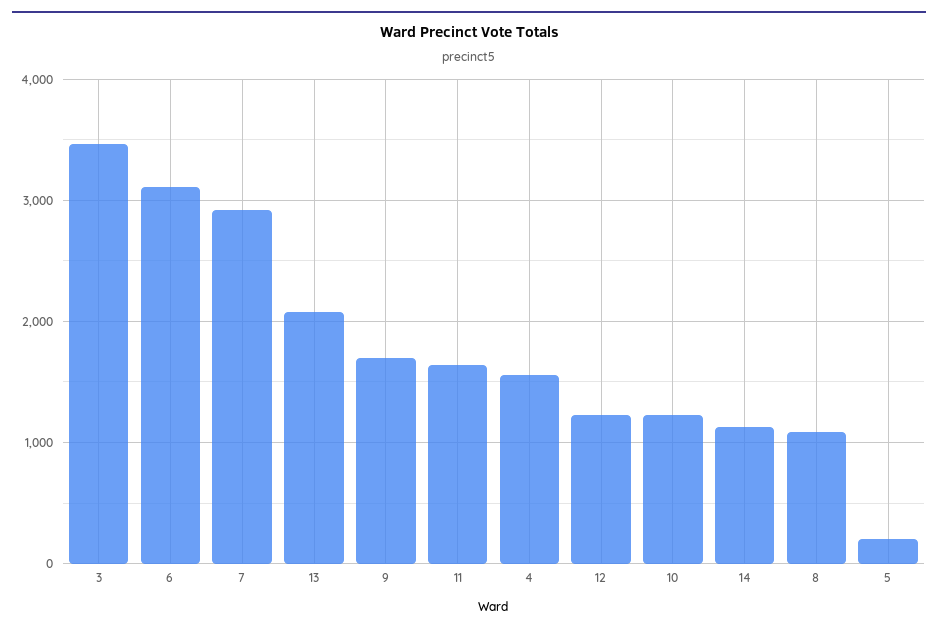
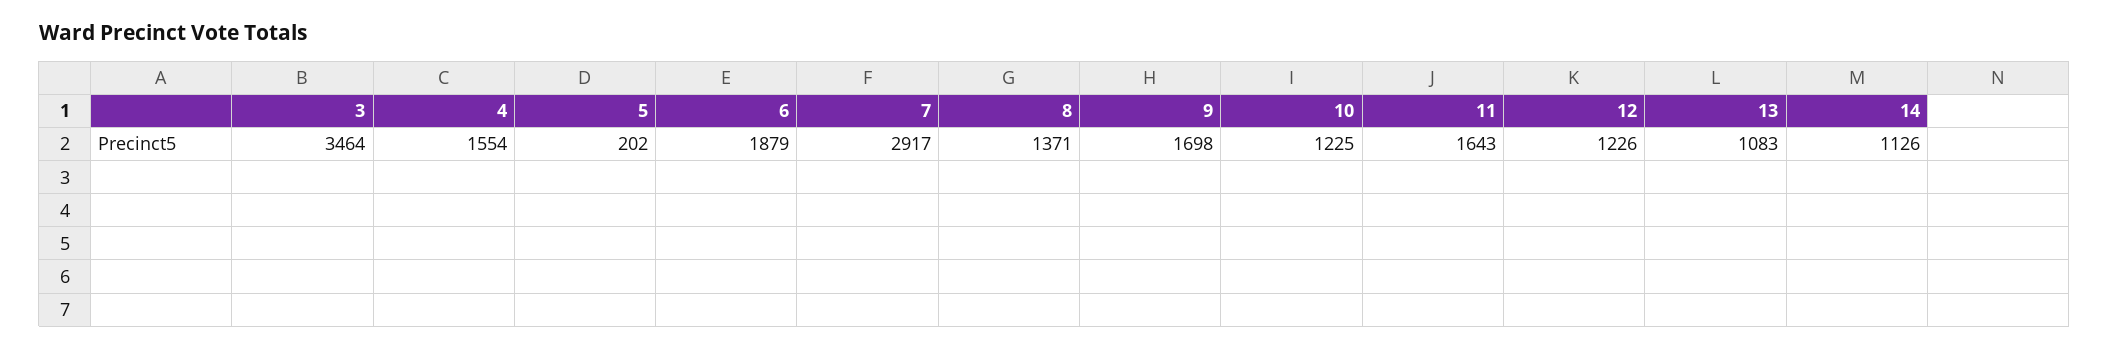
6: 3100 -> 1879
13: 2100 -> 1083
8: 1100 -> 1371

